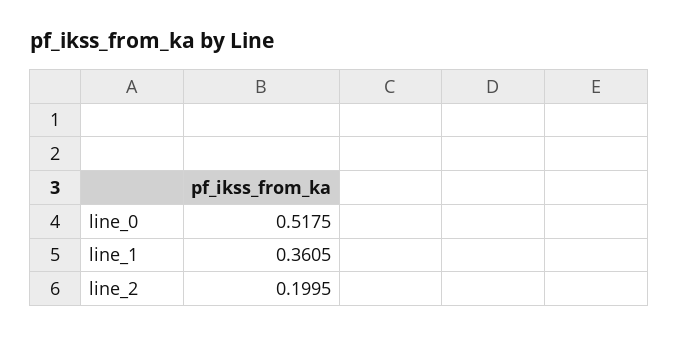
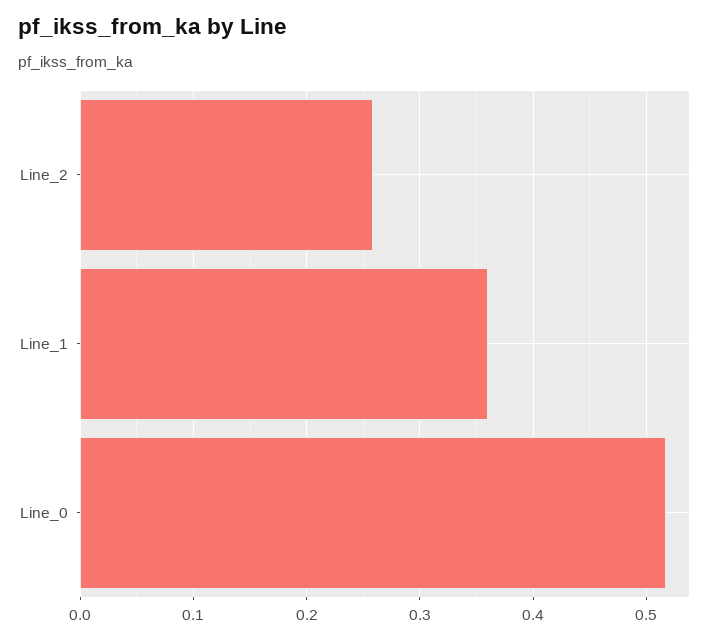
line_2: 0.1995 -> 0.26

